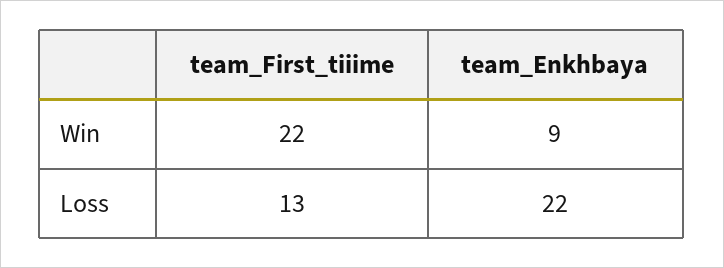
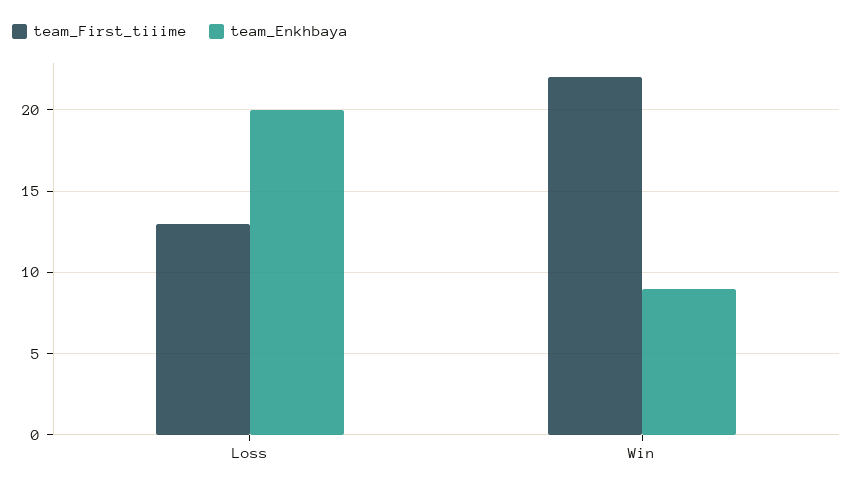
team_Enkhbaya, Loss: 22 -> 20

